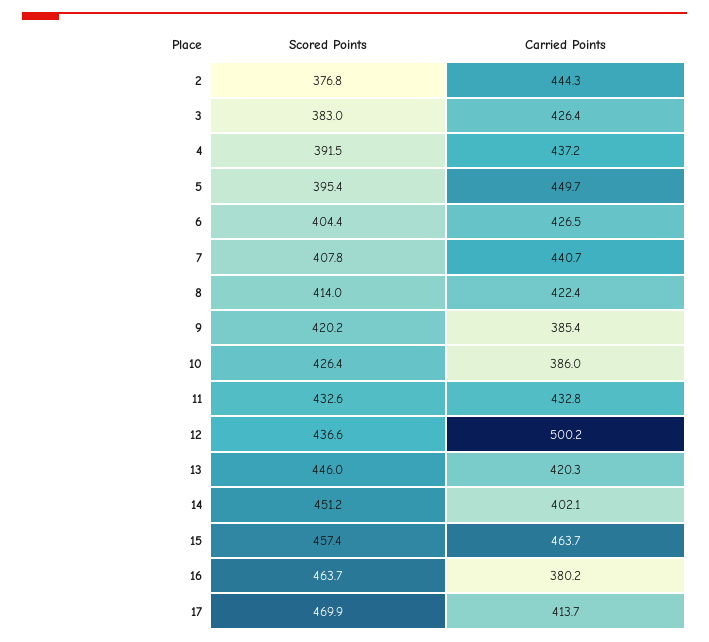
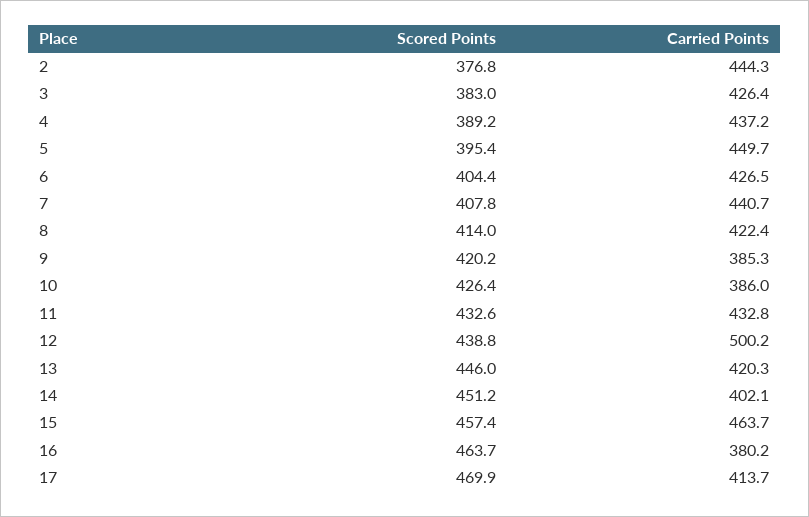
Scored Points, 4: 391.5 -> 389.2
Carried Points, 9: 385.4 -> 385.3
Scored Points, 12: 436.6 -> 438.8

